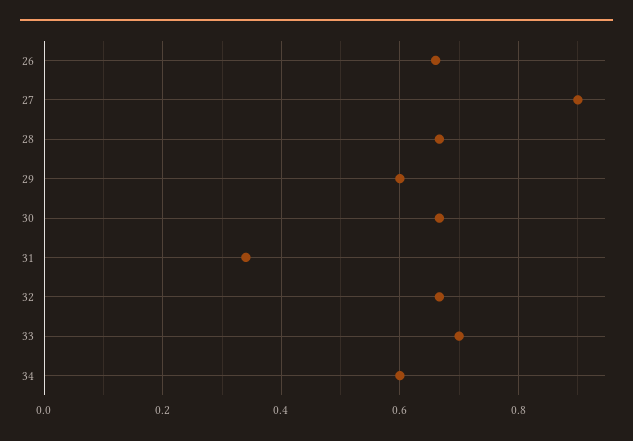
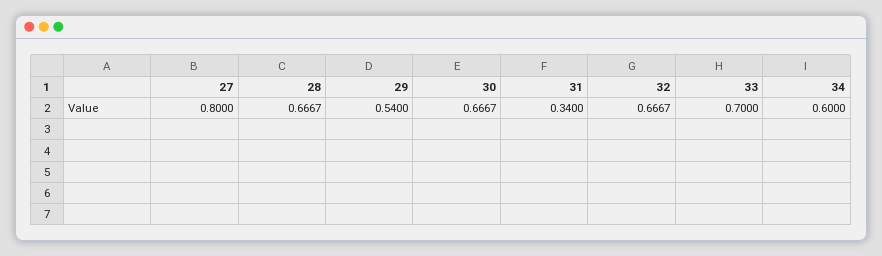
26: 0.66 -> none
27: 0.9 -> 0.8
29: 0.6 -> 0.54

